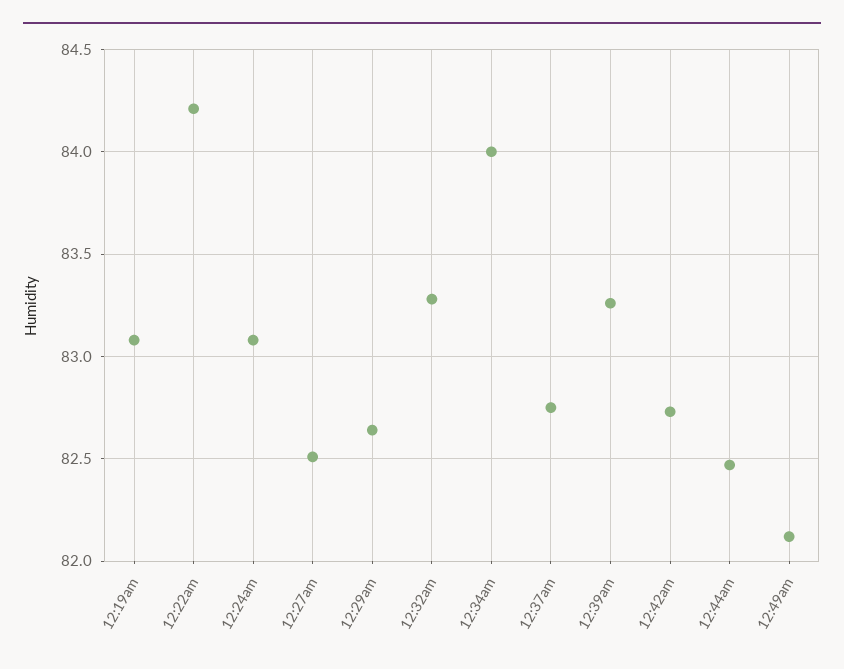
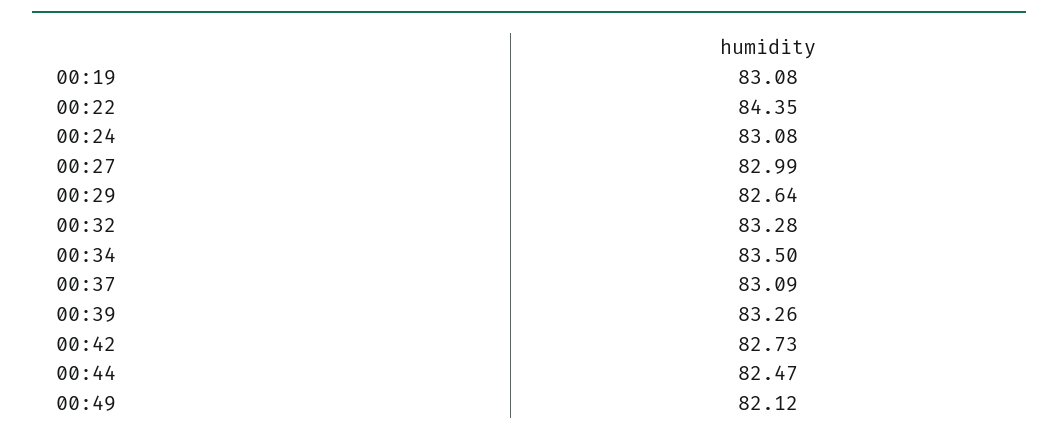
12:22am: 84.2 -> 84.35
12:27am: 82.5 -> 82.99
12:34am: 84 -> 83.5
12:37am: 82.75 -> 83.09

